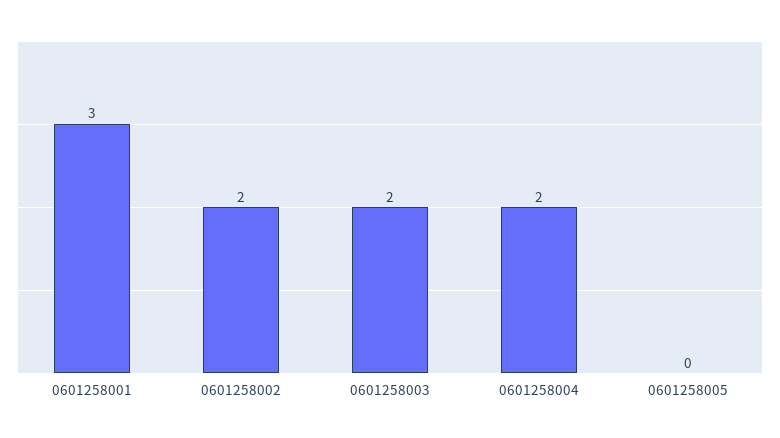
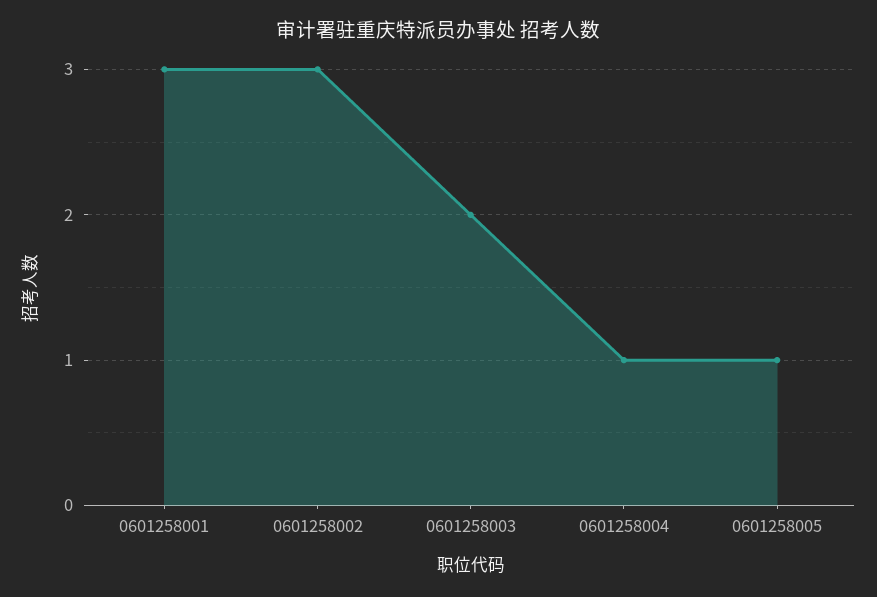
0601258002: 2 -> 3
0601258004: 2 -> 1
0601258005: 0 -> 1

